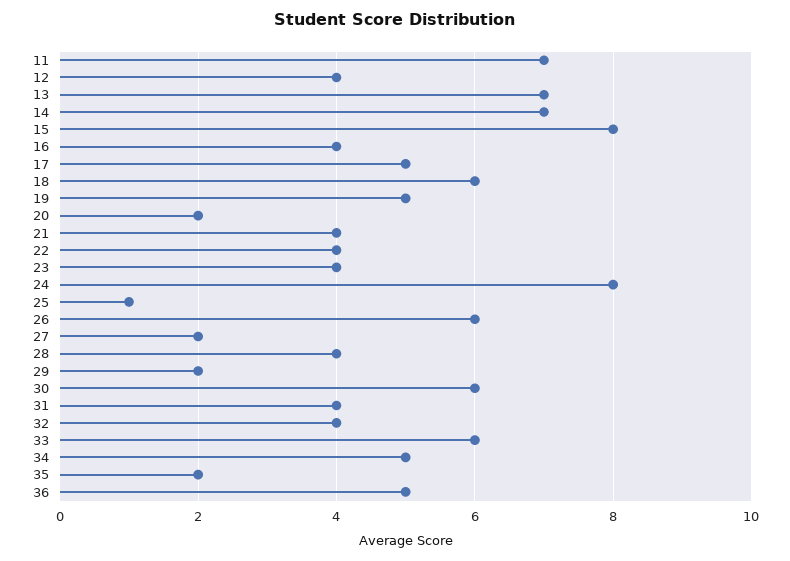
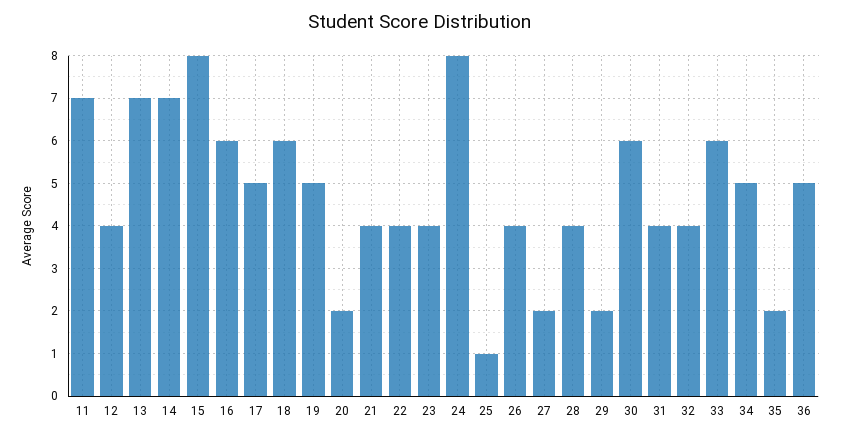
16: 4 -> 6
26: 6 -> 4

